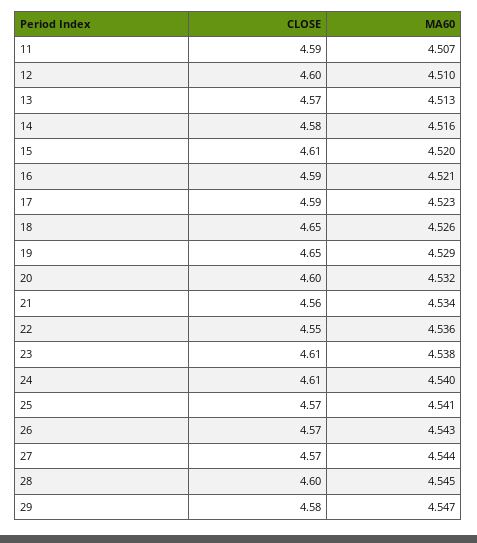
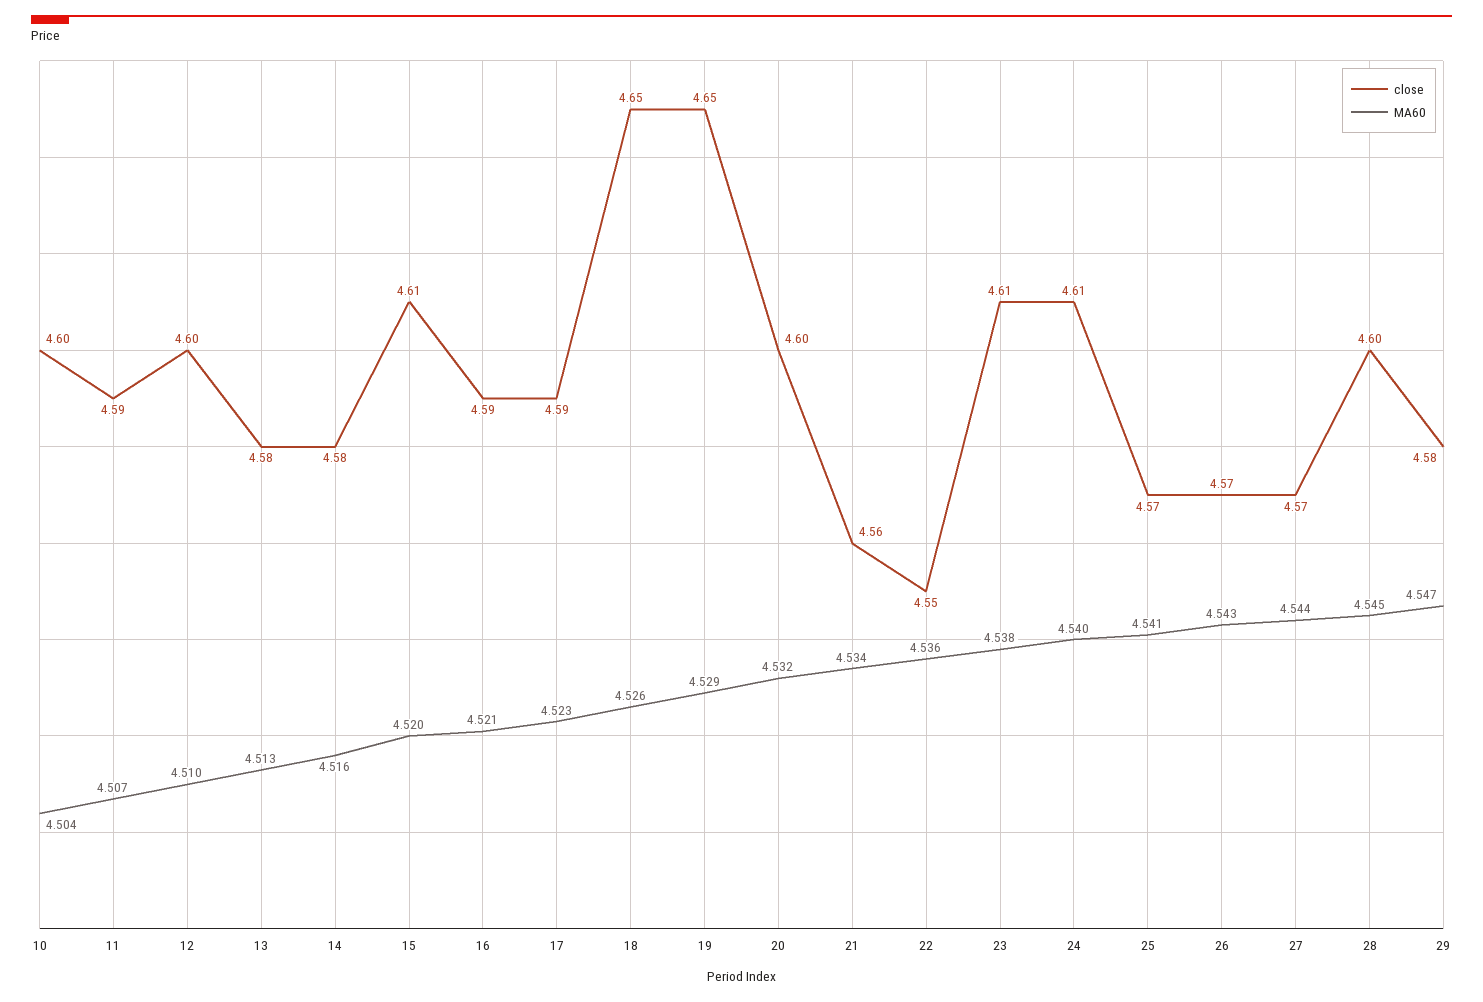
CLOSE, 13: 4.57 -> 4.58
CLOSE, 10: none -> 4.6
MA60, 10: none -> 4.504

